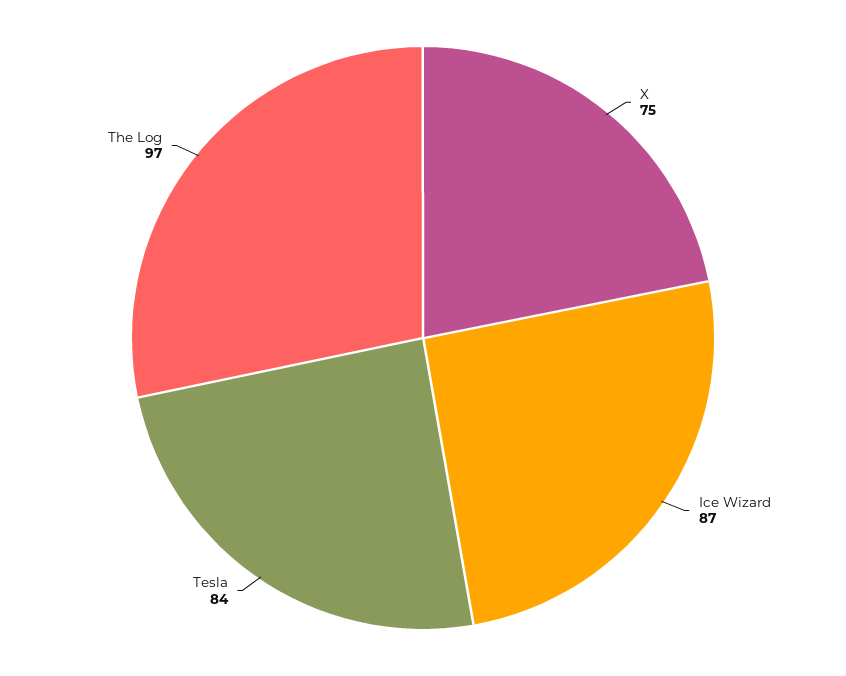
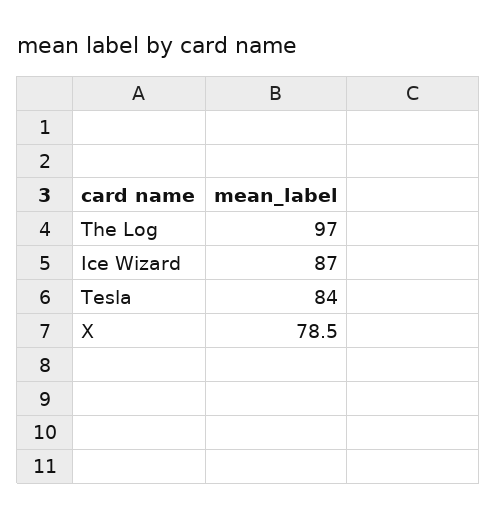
X: 75 -> 78.5

